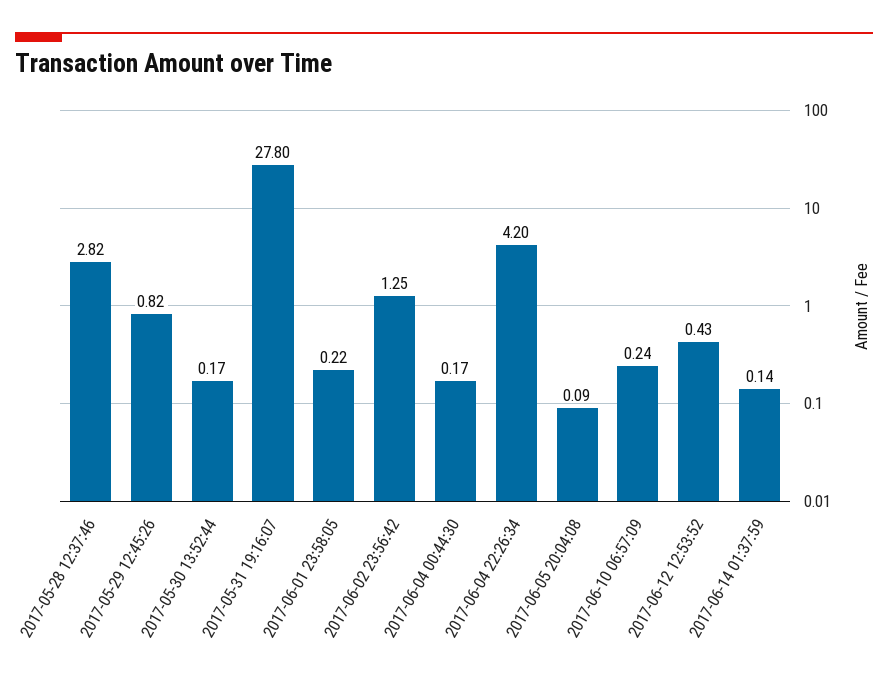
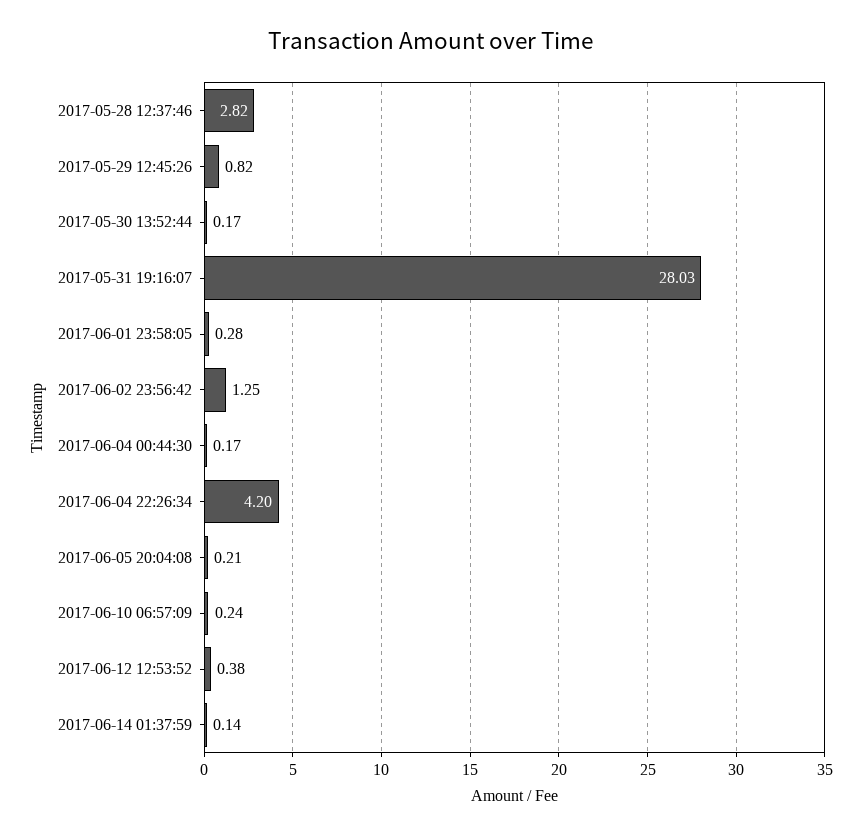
2017-05-31 19:16:07: 27.8 -> 28.03
2017-06-01 23:58:05: 0.22 -> 0.28
2017-06-05 20:04:08: 0.09 -> 0.21
2017-06-12 12:53:52: 0.43 -> 0.38

